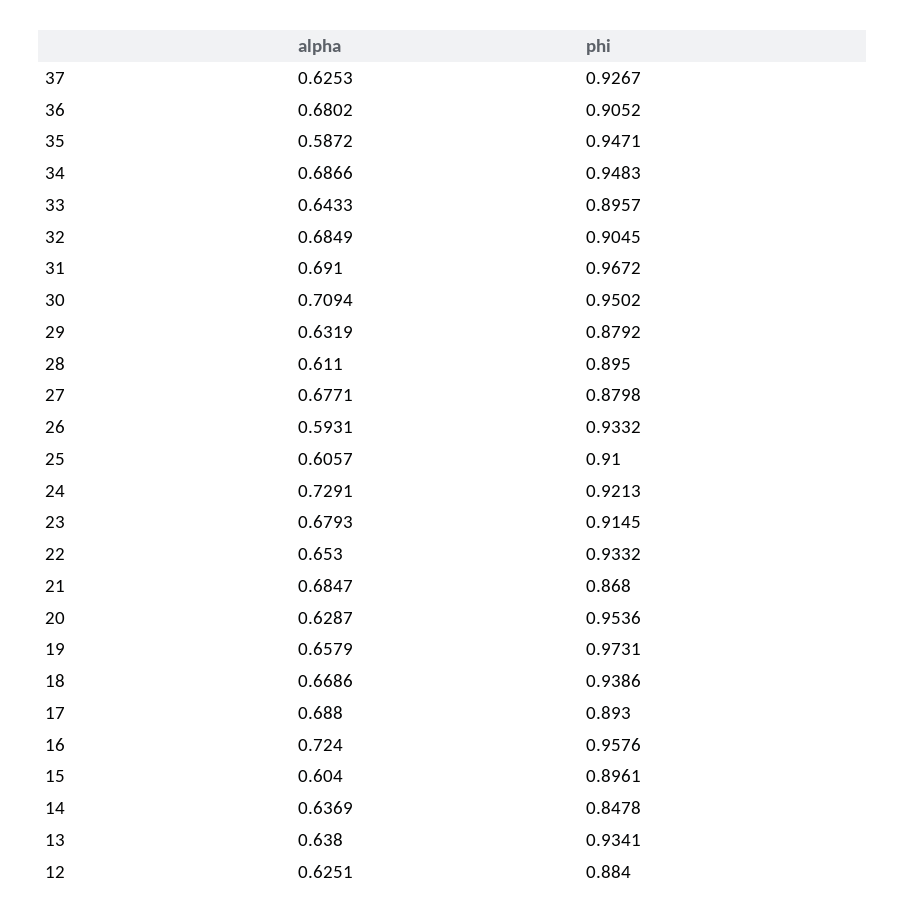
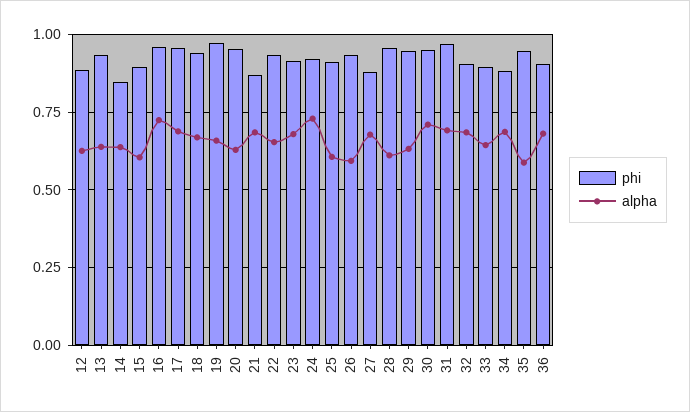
alpha, 37: 0.6253 -> none
phi, 37: 0.9267 -> none
phi, 34: 0.9483 -> 0.875
phi, 29: 0.8792 -> 0.95
phi, 28: 0.895 -> 0.95
phi, 17: 0.893 -> 0.95

